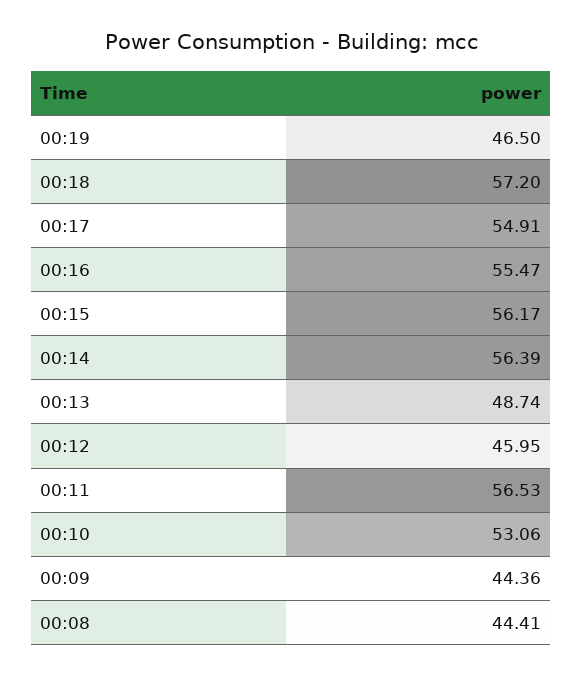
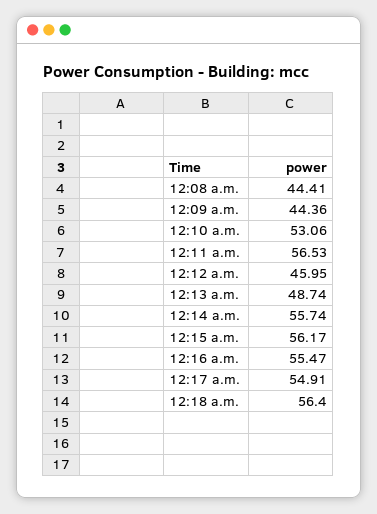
00:19: 46.5 -> none
00:18: 57.2 -> 56.4
00:14: 56.39 -> 55.74

